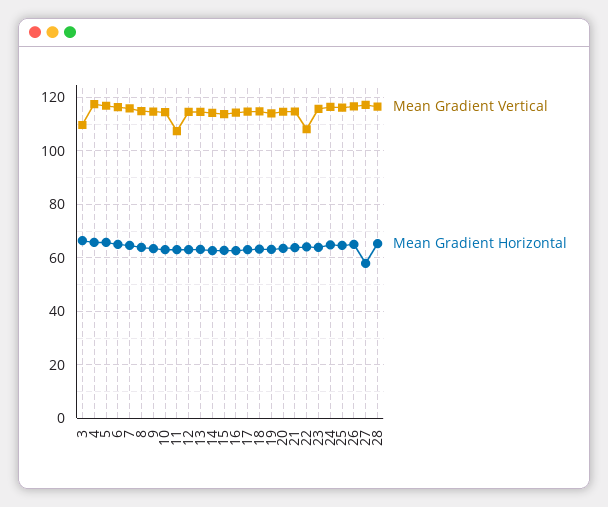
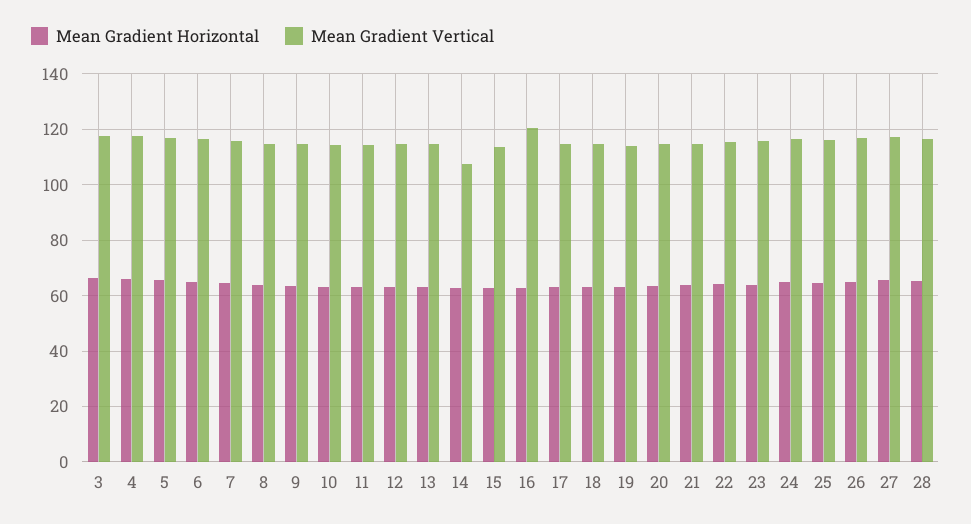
Mean Gradient Vertical, 3: 110 -> 117.5
Mean Gradient Vertical, 11: 107.5 -> 115
Mean Gradient Vertical, 14: 115 -> 107.5
Mean Gradient Vertical, 16: 115 -> 120
Mean Gradient Vertical, 22: 107.5 -> 115
Mean Gradient Horizontal, 27: 57.5 -> 65

